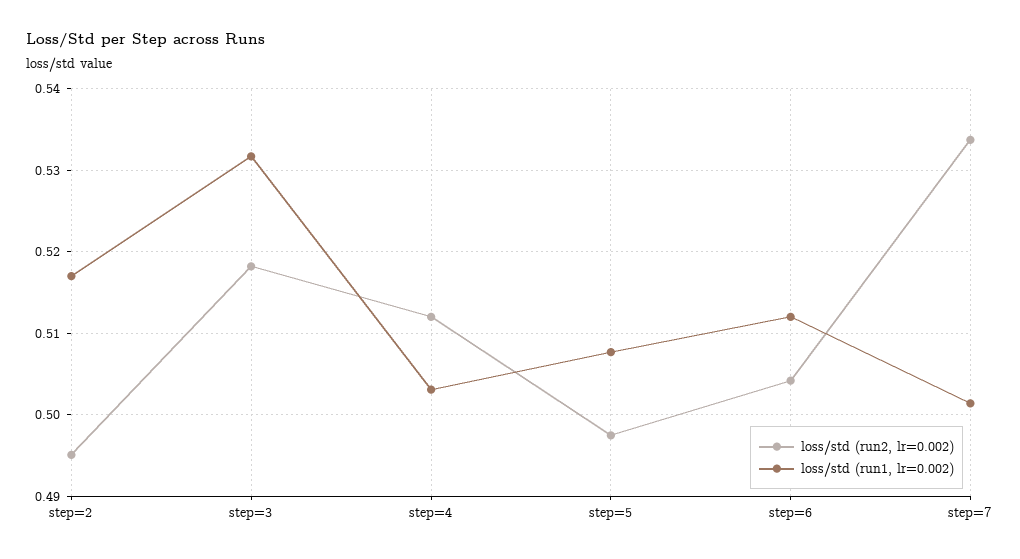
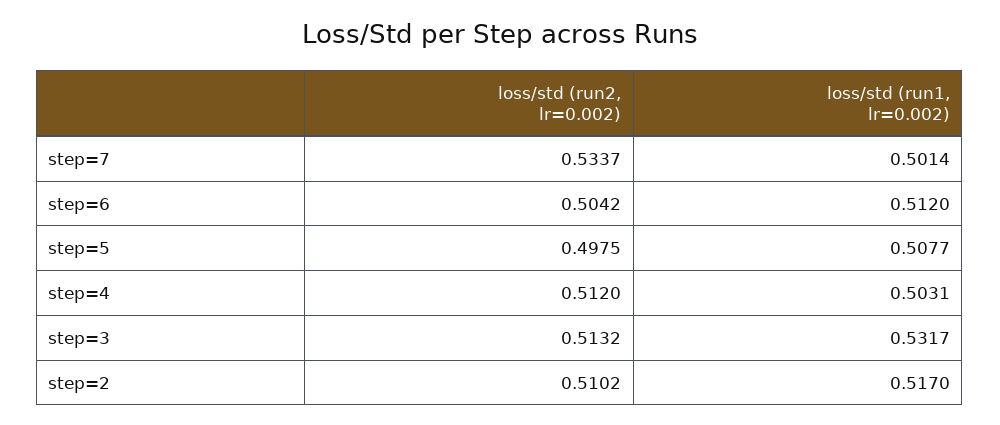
loss/std (run2, lr=0.002), step=2: 0.495 -> 0.5102
loss/std (run2, lr=0.002), step=3: 0.518 -> 0.5132

